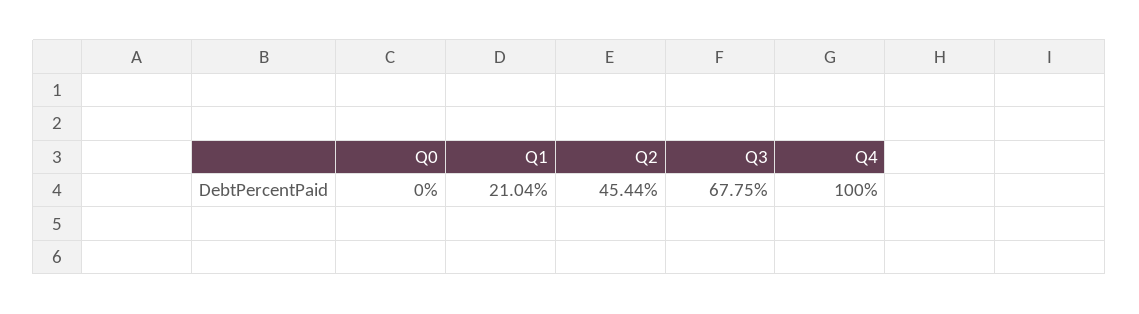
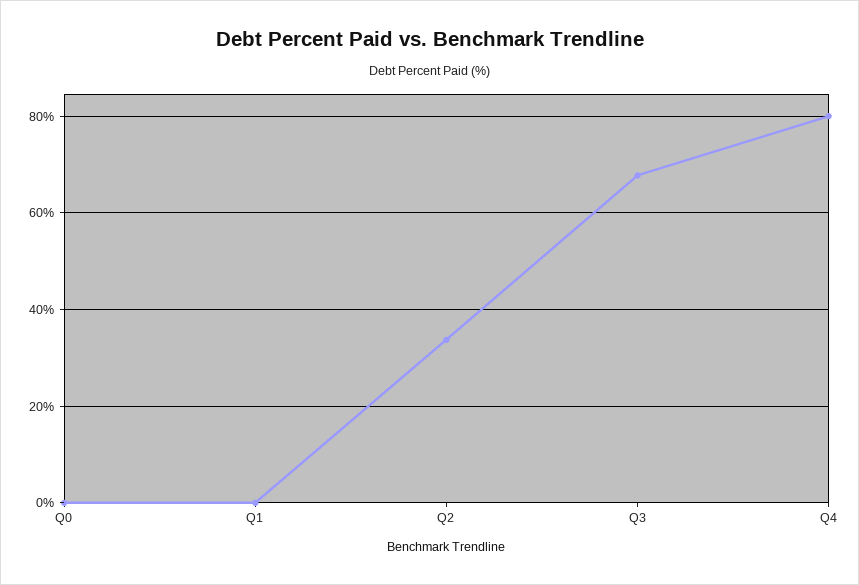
Q1: 21.04 -> 0
Q2: 45.44 -> 34
Q4: 100 -> 80

